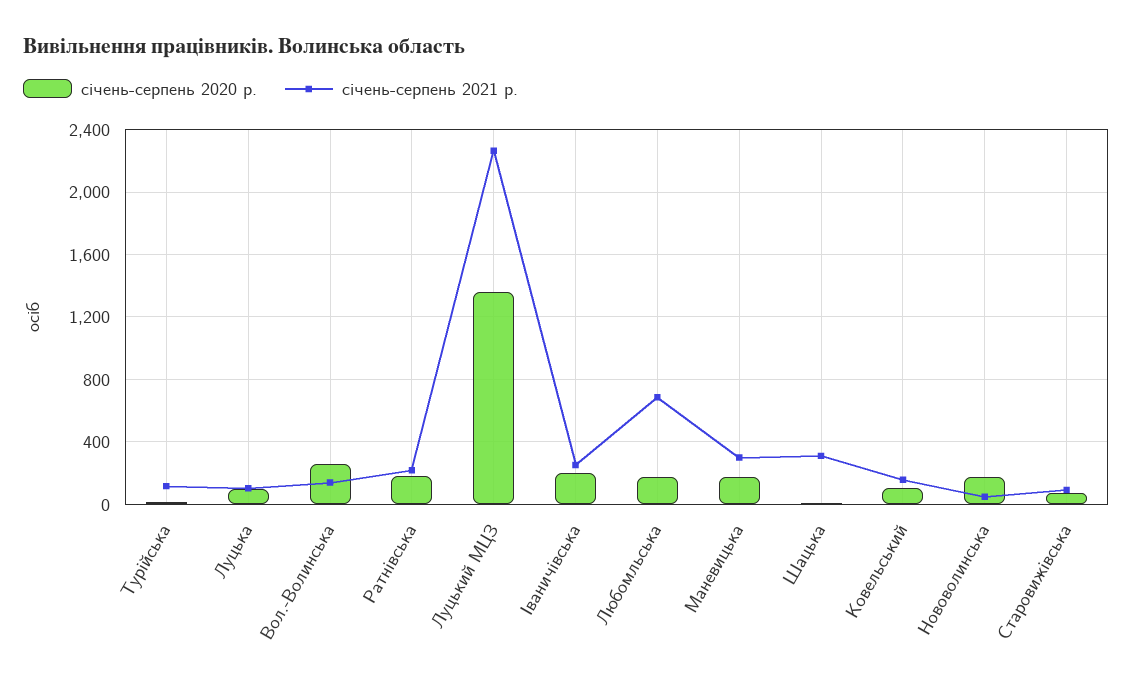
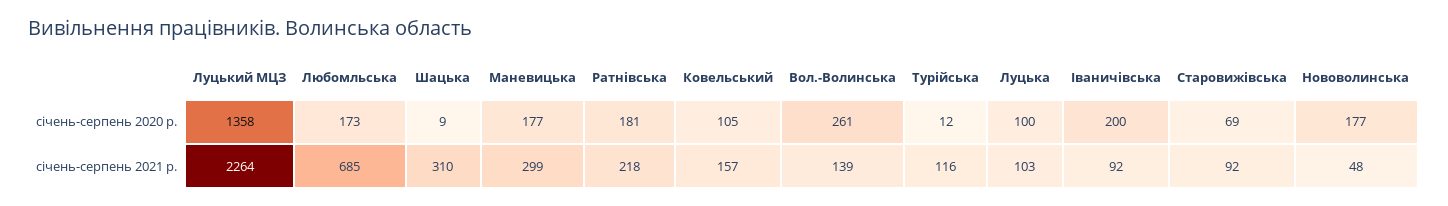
січень-серпень 2021 р., Іваничівська: 250 -> 92

